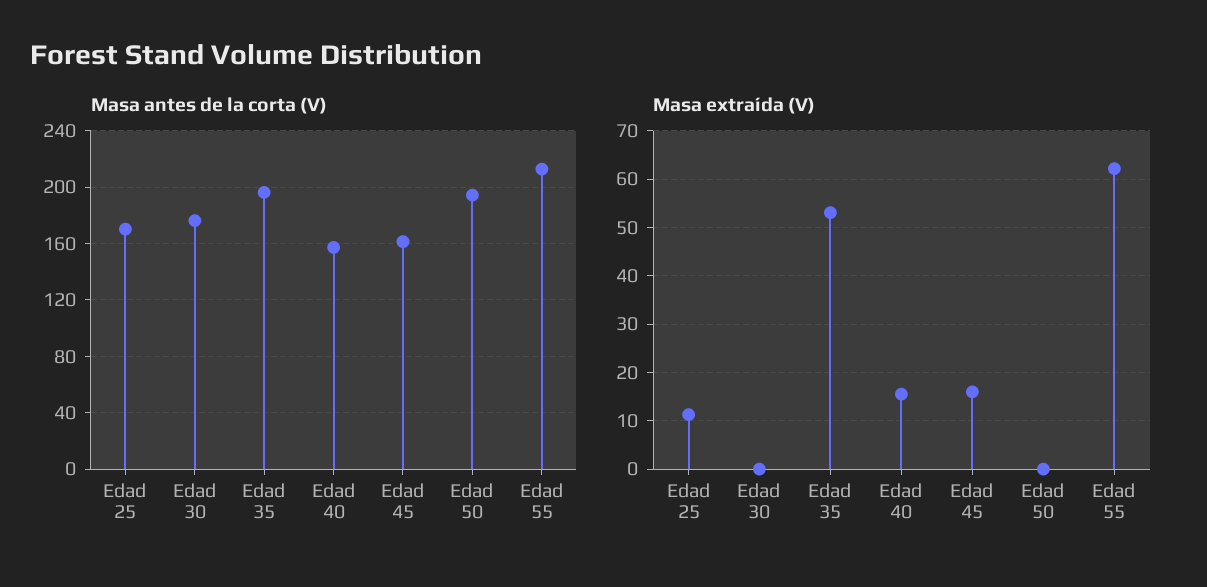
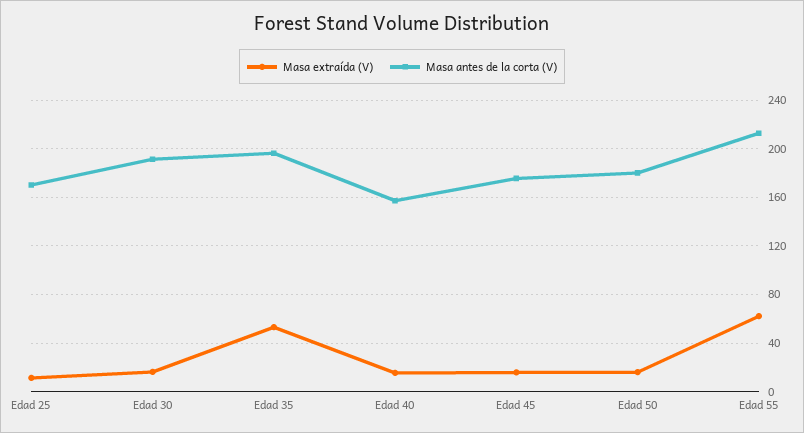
Masa antes de la corta (V), Edad 30: 175 -> 190
Masa antes de la corta (V), Edad 45: 160 -> 175
Masa antes de la corta (V), Edad 50: 195 -> 180
Masa extraída (V), Edad 30: 0 -> 15
Masa extraída (V), Edad 50: 0 -> 15

